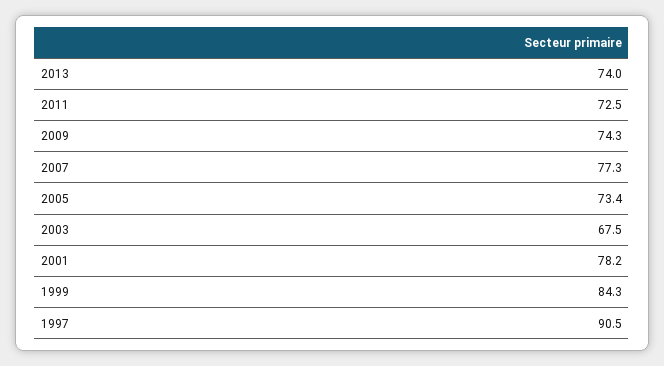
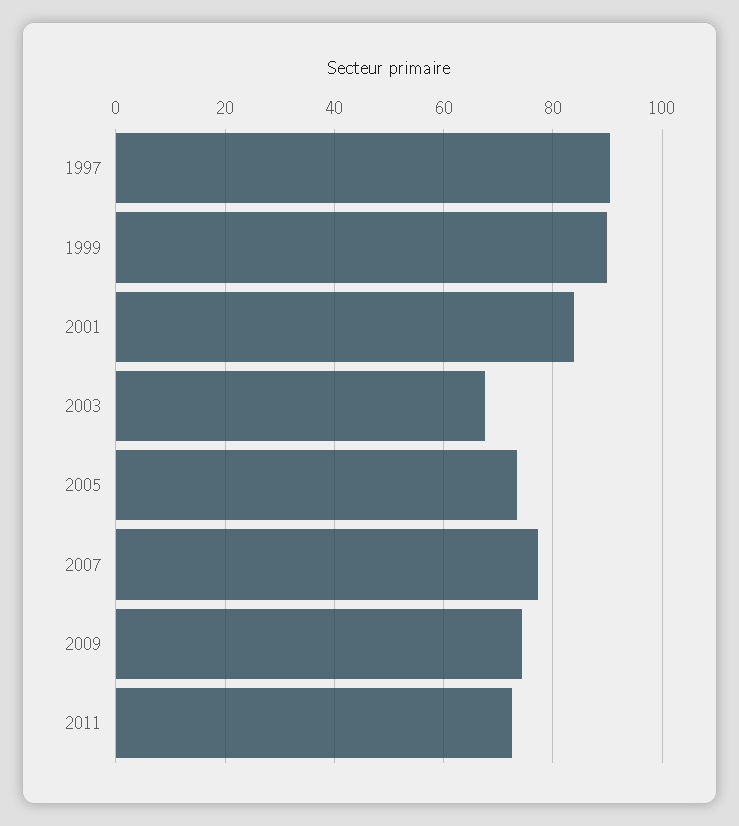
2013: 74 -> none
2001: 78.2 -> 84
1999: 84.3 -> 90

